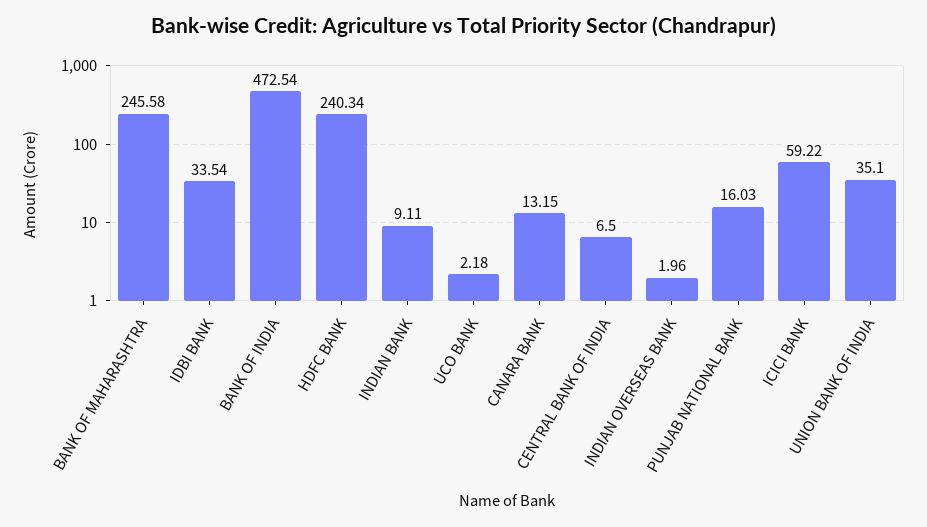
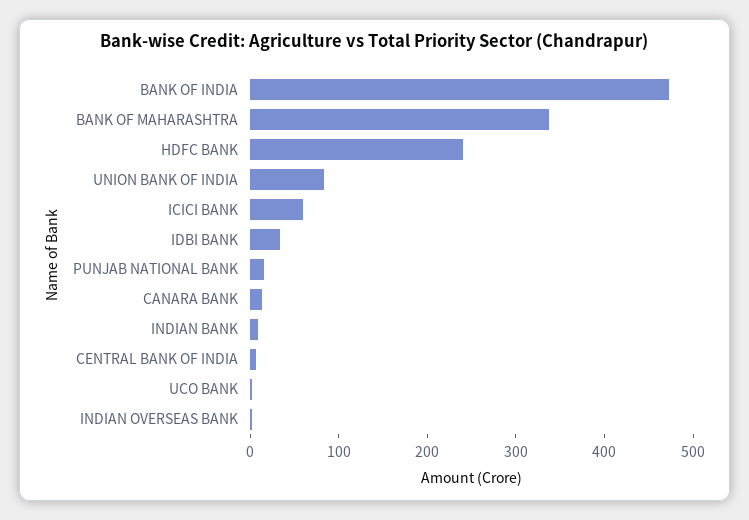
BANK OF MAHARASHTRA: 245.58 -> 340
UNION BANK OF INDIA: 35.1 -> 80

